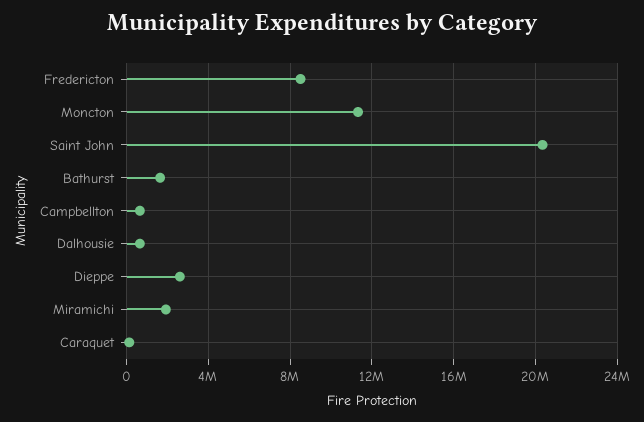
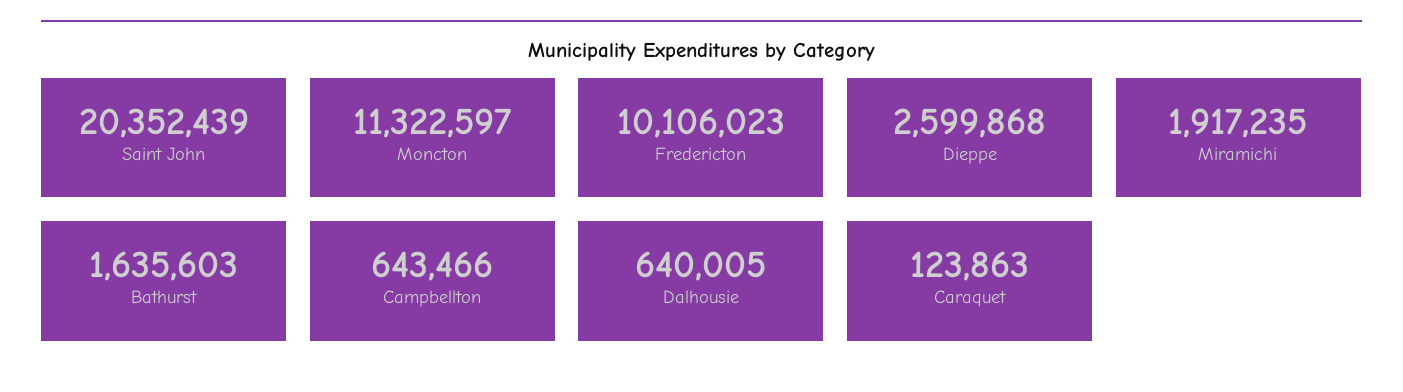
Fredericton: 8500000 -> 10106023

